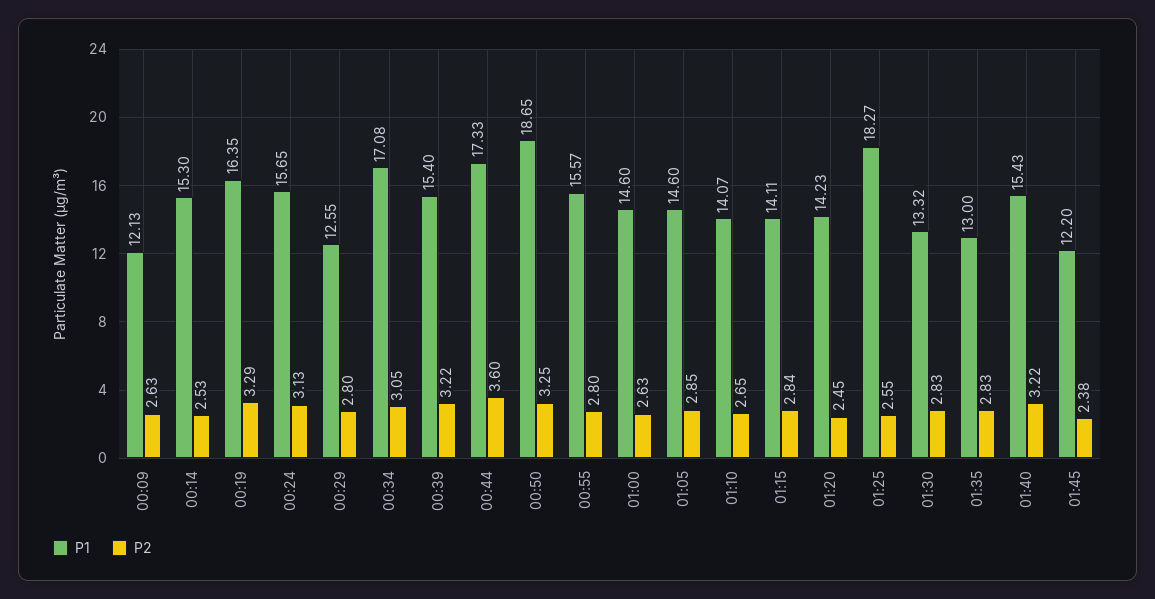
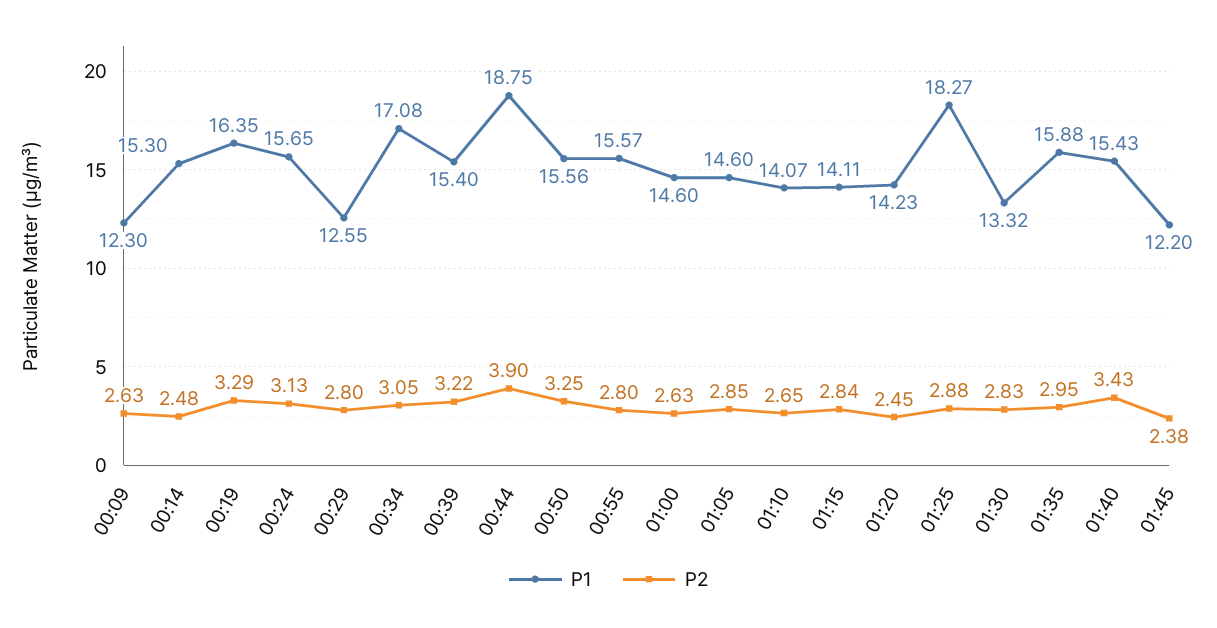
P1, 00:09: 12.13 -> 12.3
P2, 00:14: 2.53 -> 2.48
P1, 00:44: 17.33 -> 18.75
P2, 00:44: 3.6 -> 3.9
P1, 00:50: 18.65 -> 15.56
P2, 01:25: 2.55 -> 2.88
P1, 01:35: 13 -> 15.88
P2, 01:35: 2.83 -> 2.95
P2, 01:40: 3.22 -> 3.43

